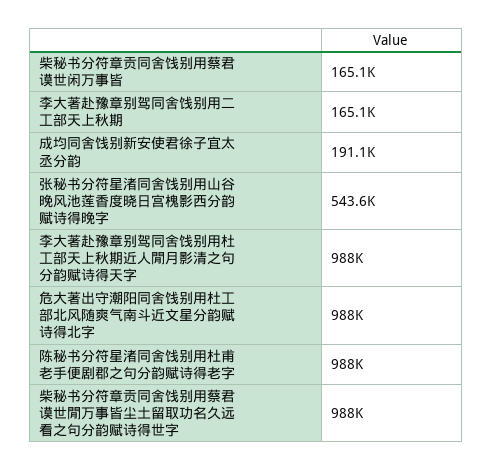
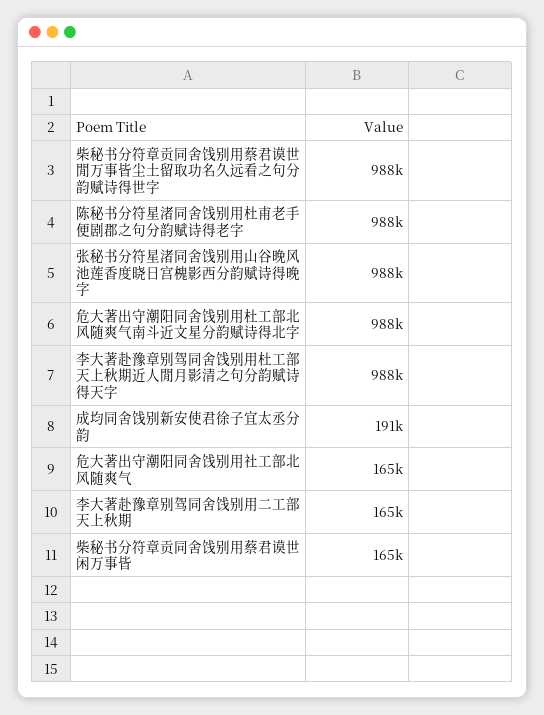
张秘书分符星渚同舍饯别用山谷晚风池莲香度晓日宫槐影西分韵赋诗得晚字: 543600 -> 988000
危大著出守潮阳同舍饯别用社工部北风随爽气: none -> 165000

